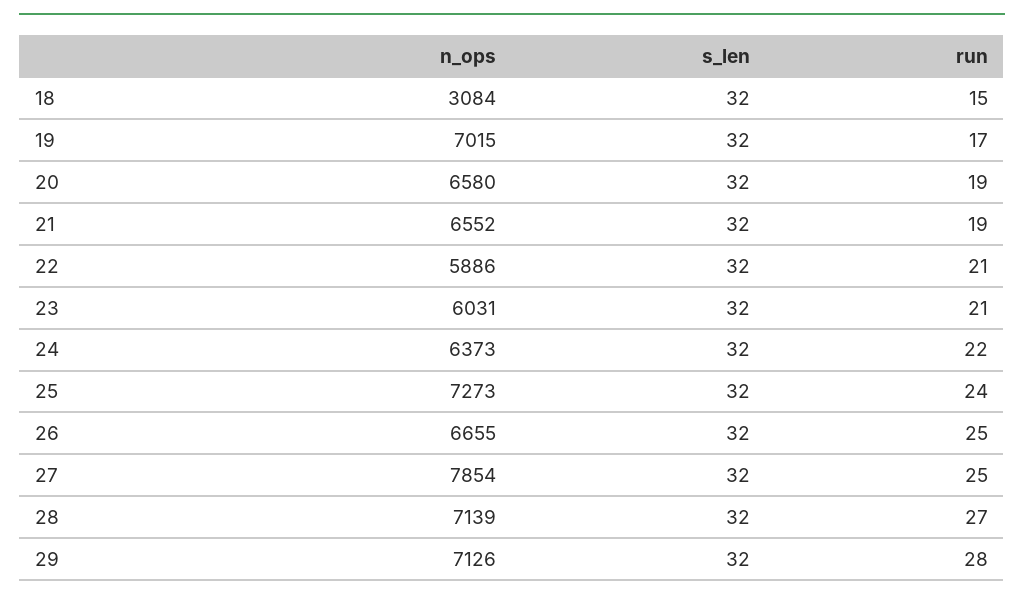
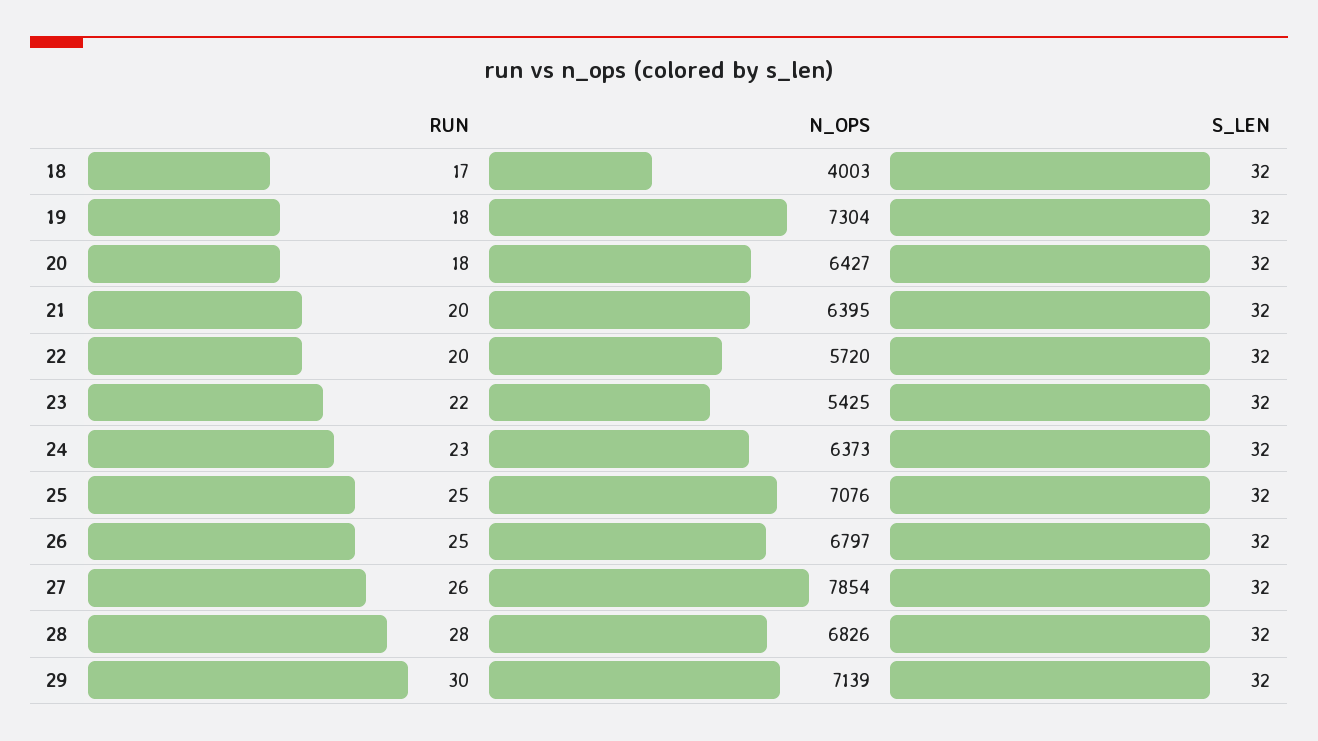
n_ops, 18: 3084 -> 4003
run, 18: 15 -> 17
n_ops, 19: 7015 -> 7304
run, 19: 17 -> 18
n_ops, 20: 6580 -> 6427
run, 20: 19 -> 18
n_ops, 21: 6552 -> 6395
run, 21: 19 -> 20
n_ops, 22: 5886 -> 5720
run, 22: 21 -> 20
n_ops, 23: 6031 -> 5425
run, 23: 21 -> 22
run, 24: 22 -> 23
n_ops, 25: 7273 -> 7076
run, 25: 24 -> 25
n_ops, 26: 6655 -> 6797
run, 27: 25 -> 26
n_ops, 28: 7139 -> 6826
run, 28: 27 -> 28
n_ops, 29: 7126 -> 7139
run, 29: 28 -> 30

